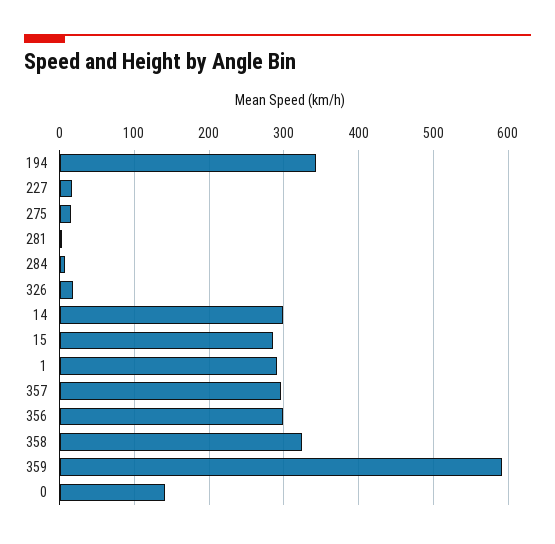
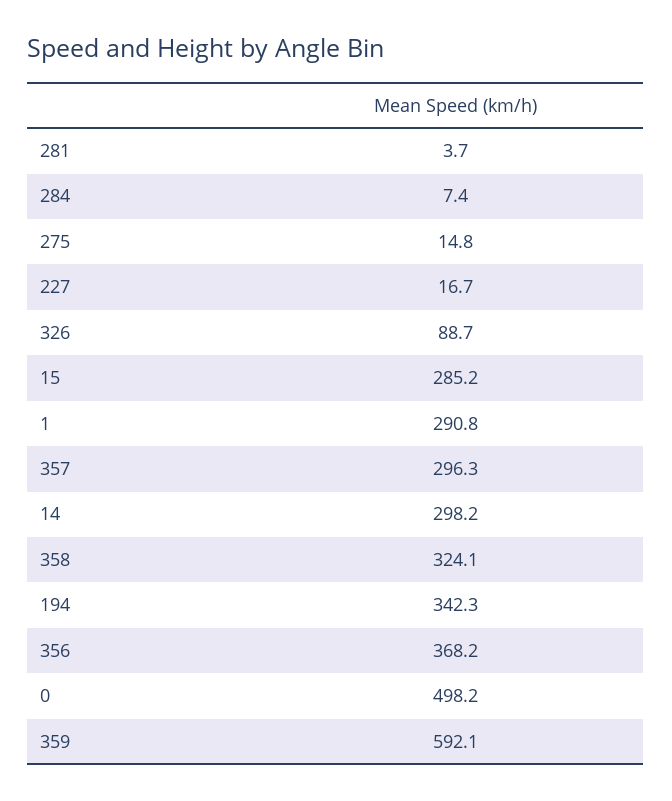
326: 20 -> 88.7
356: 300 -> 368.2
0: 140 -> 498.2

